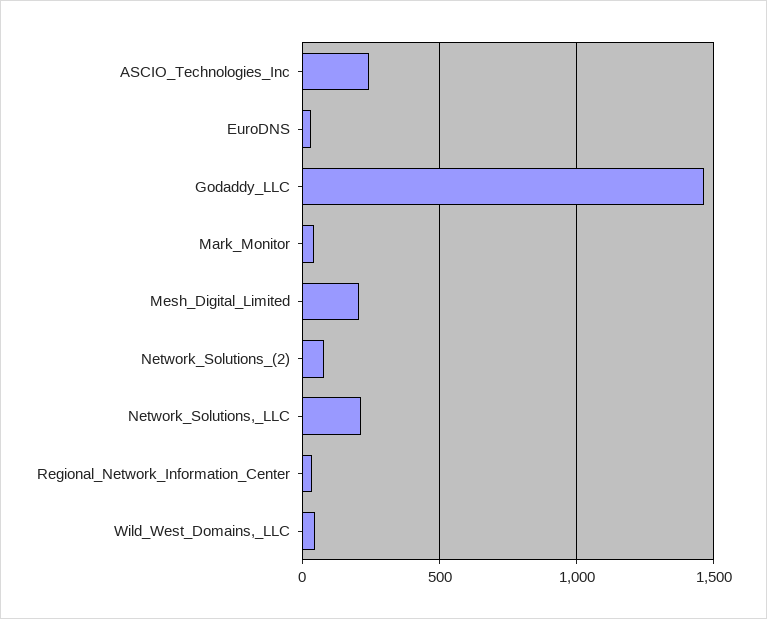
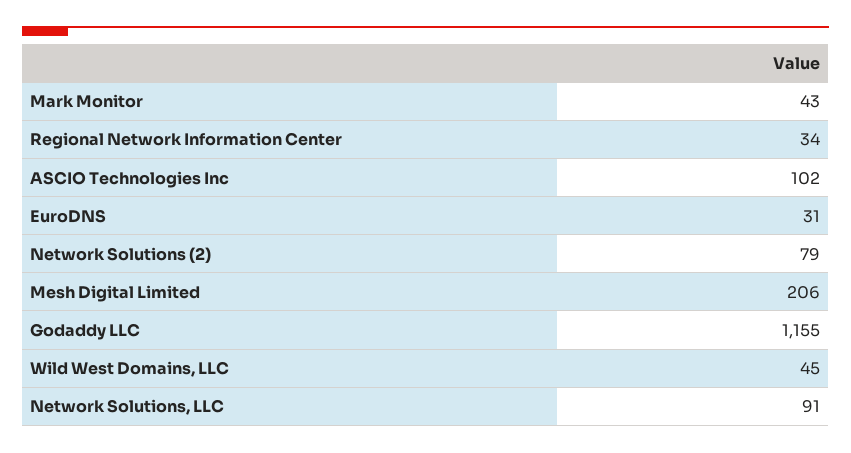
ASCIO_Technologies_Inc: 250 -> 102
Godaddy_LLC: 1450 -> 1155
Network_Solutions,_LLC: 200 -> 91

